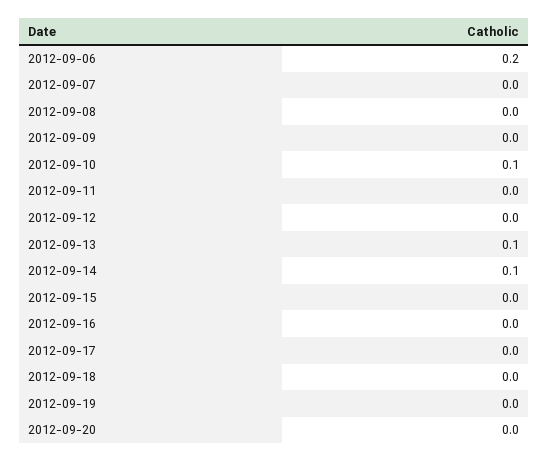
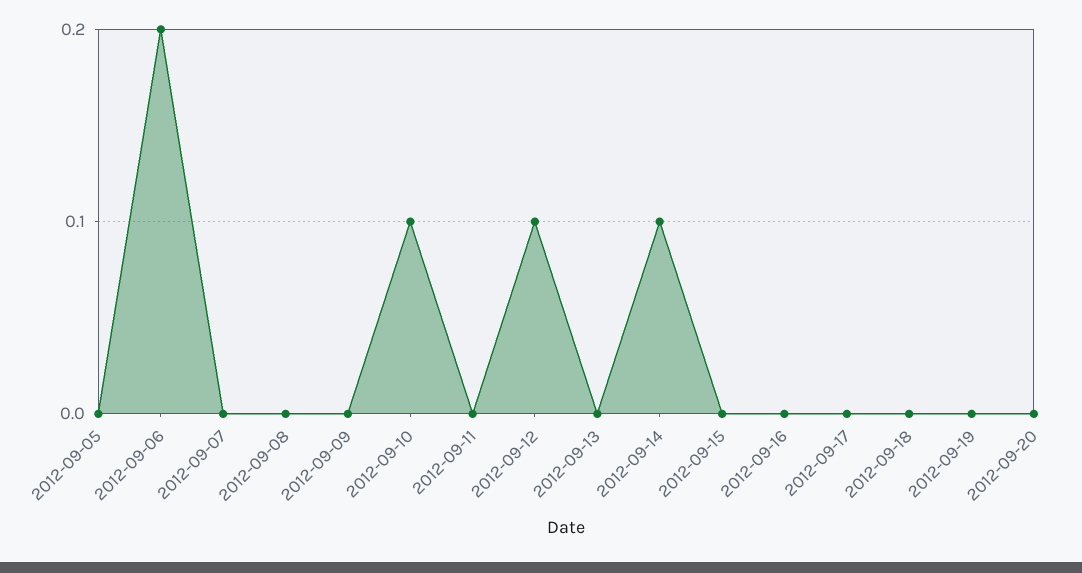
2012-09-12: 0 -> 0.1
2012-09-13: 0.1 -> 0
2012-09-05: none -> 0

